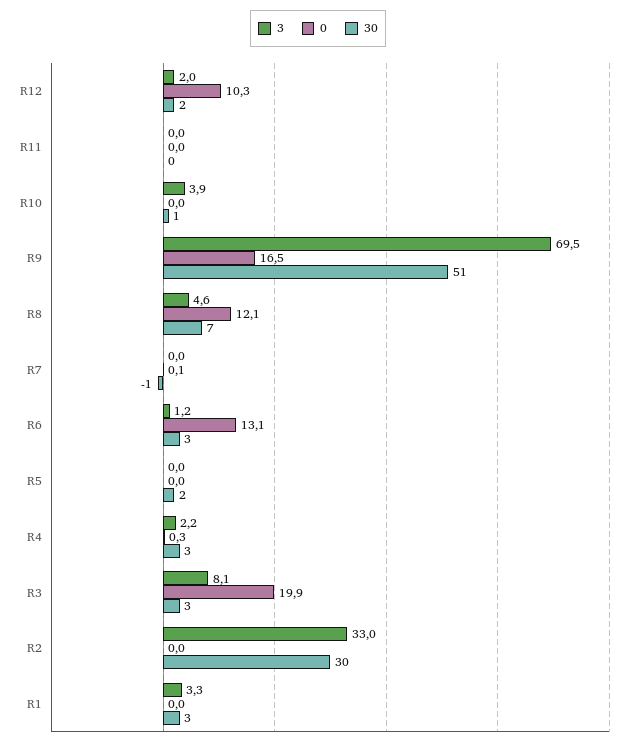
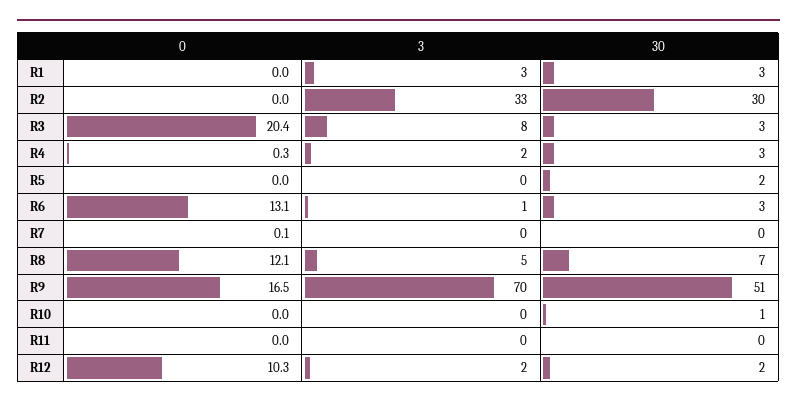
3, R10: 3.9 -> 0
30, R7: -1 -> 0
0, R3: 19.9 -> 20.4

